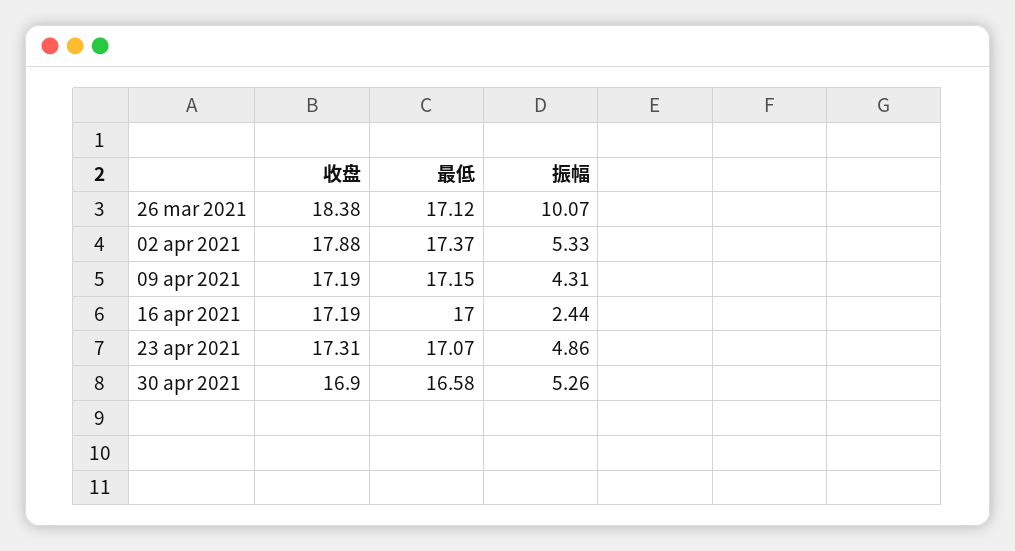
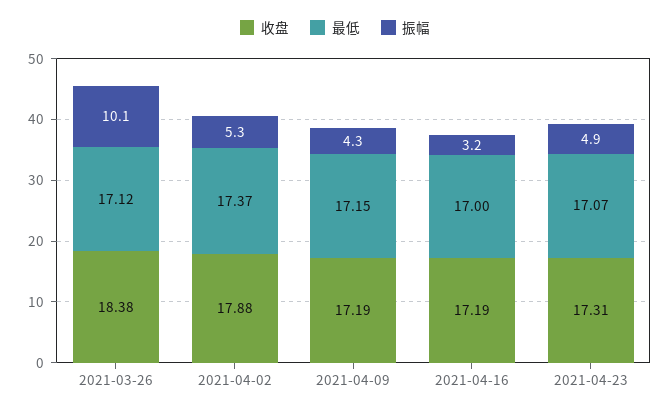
振幅, 16 apr 2021: 2.44 -> 3.2
收盘, 30 apr 2021: 16.9 -> none
最低, 30 apr 2021: 16.58 -> none
振幅, 30 apr 2021: 5.26 -> none

